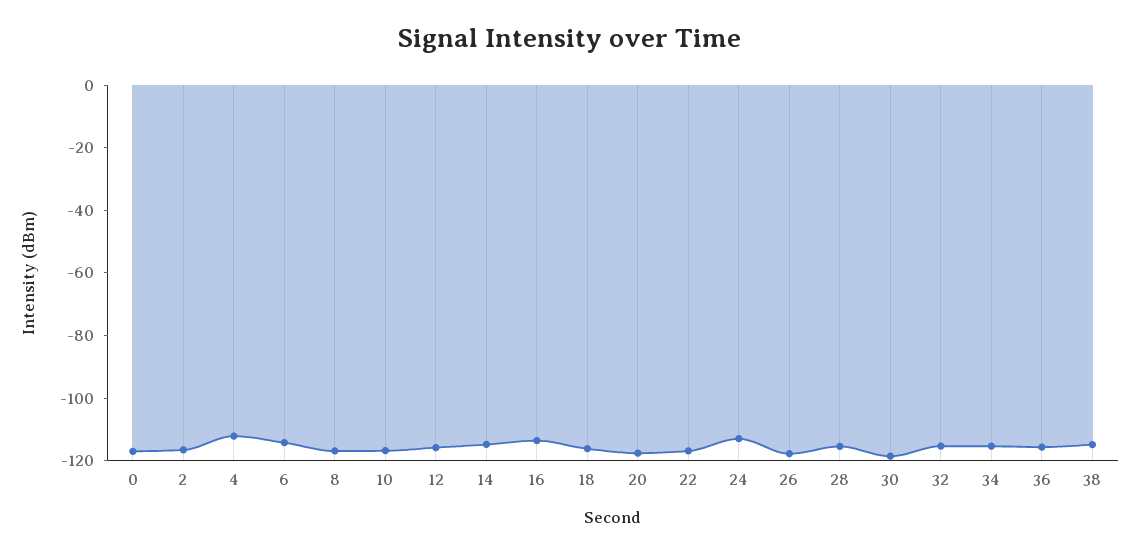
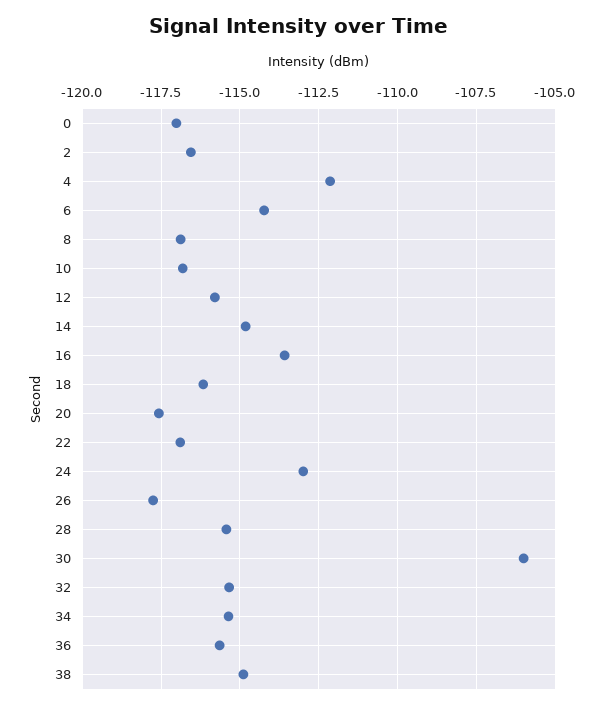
30: -120 -> -106

